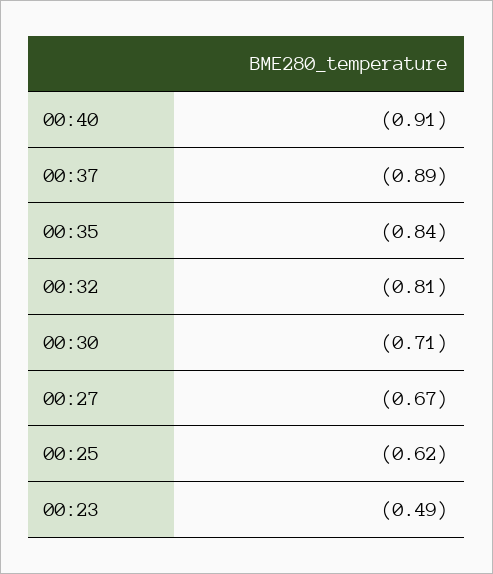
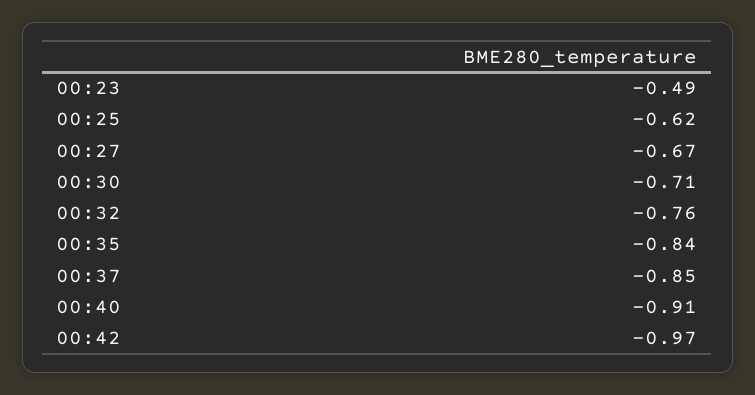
00:37: -0.89 -> -0.85
00:32: -0.81 -> -0.76
00:42: none -> -0.97

